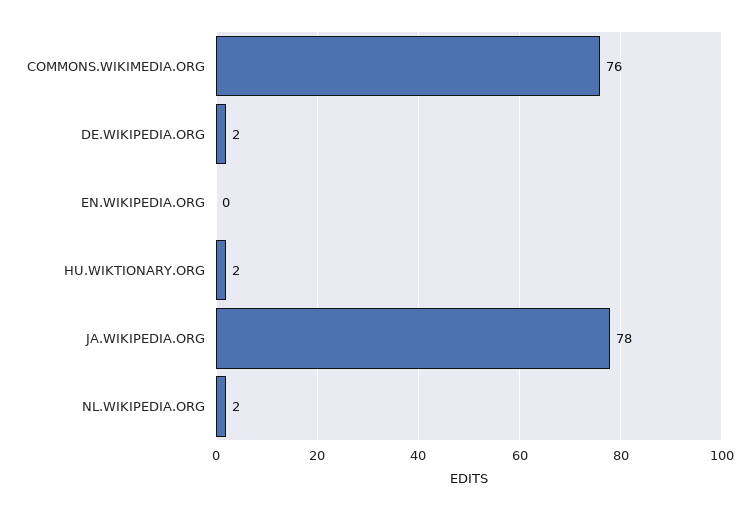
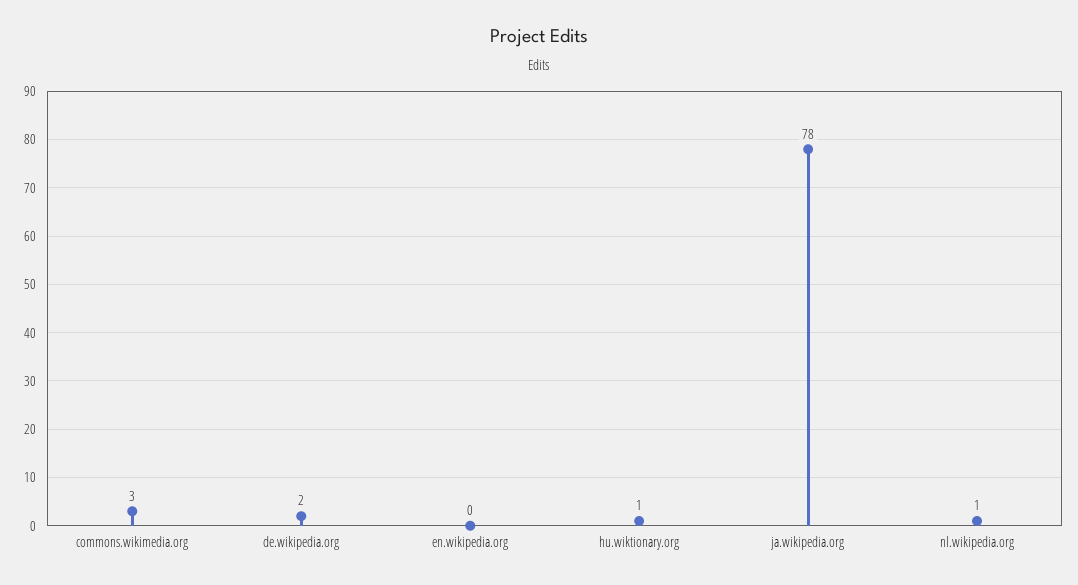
COMMONS.WIKIMEDIA.ORG: 76 -> 3
HU.WIKTIONARY.ORG: 2 -> 1
NL.WIKIPEDIA.ORG: 2 -> 1

